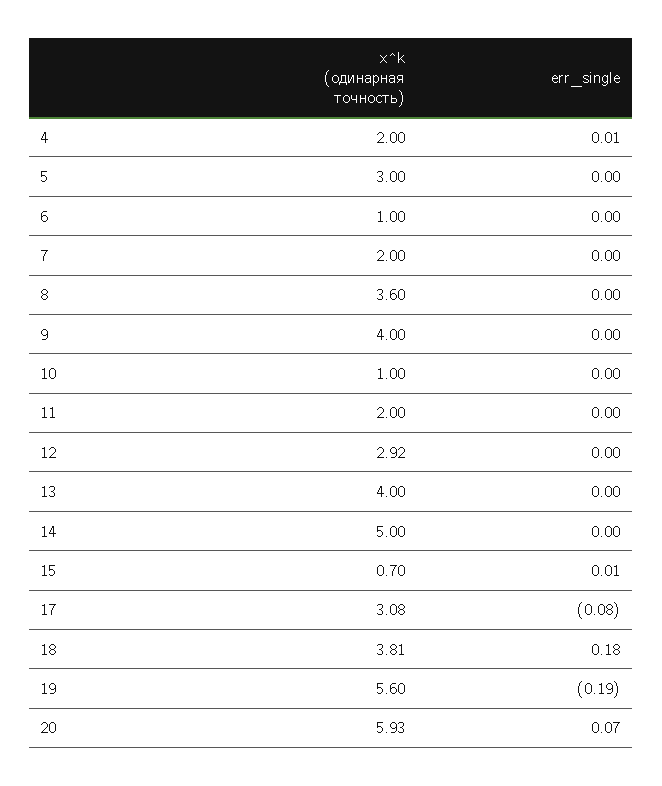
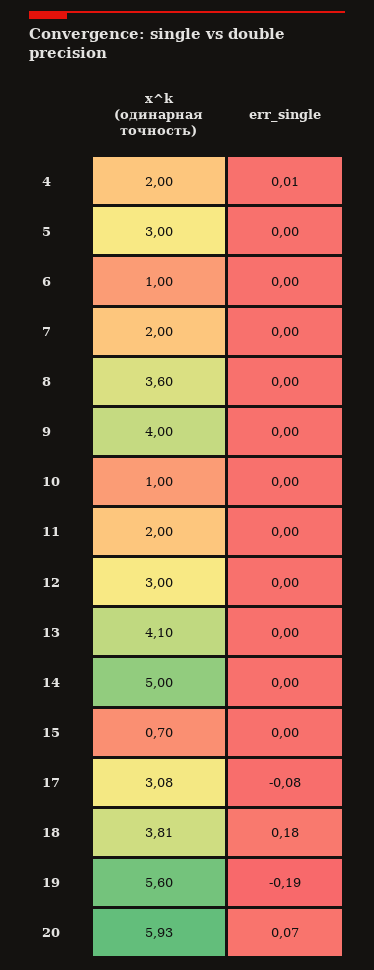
x^k (одинарная точность), 12: 2.92 -> 3
x^k (одинарная точность), 13: 4 -> 4.1
err_single, 15: 0.01 -> 0

